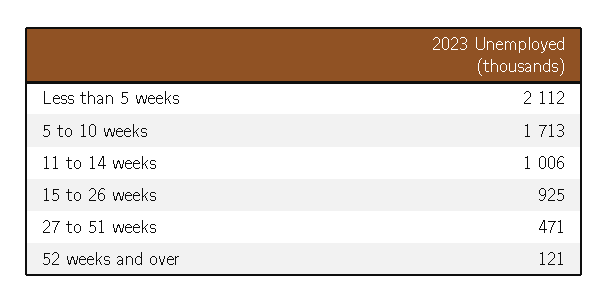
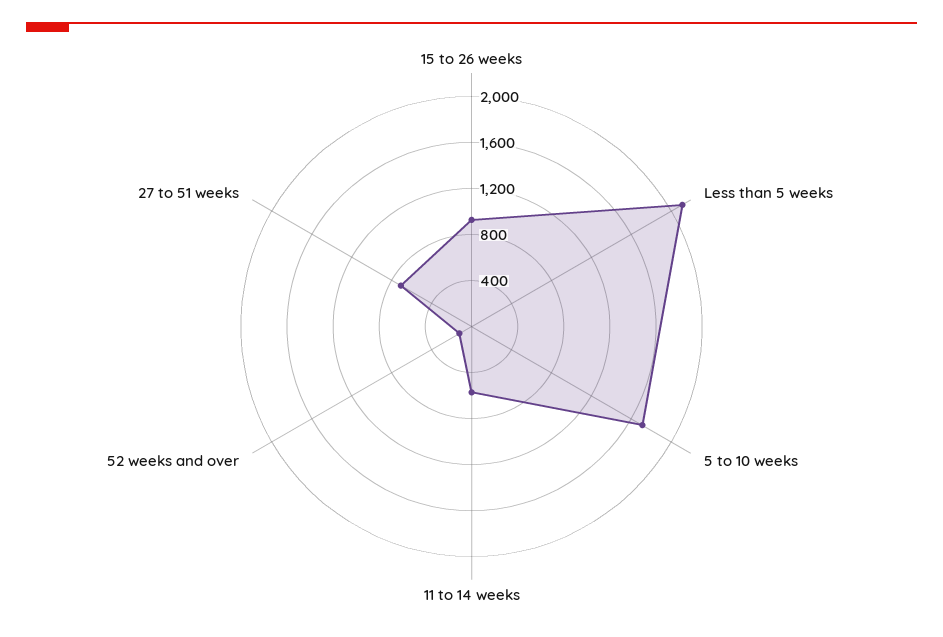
11 to 14 weeks: 1006 -> 600
27 to 51 weeks: 471 -> 700

